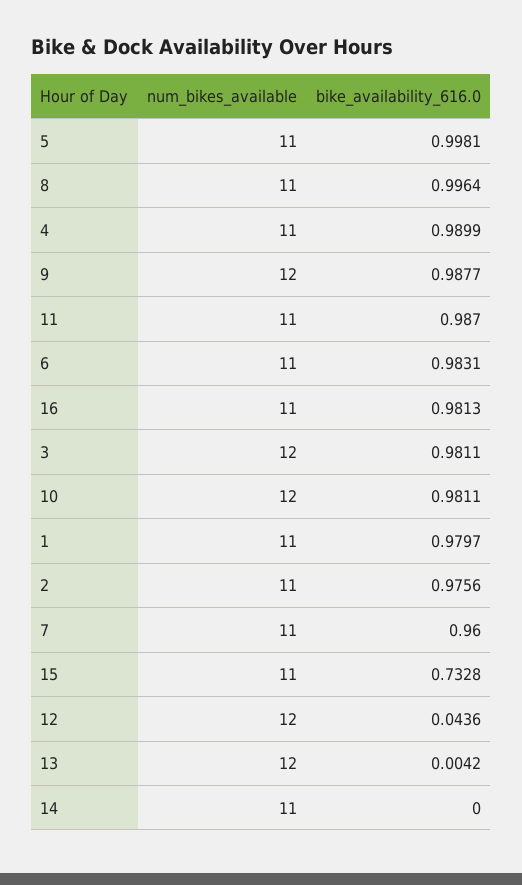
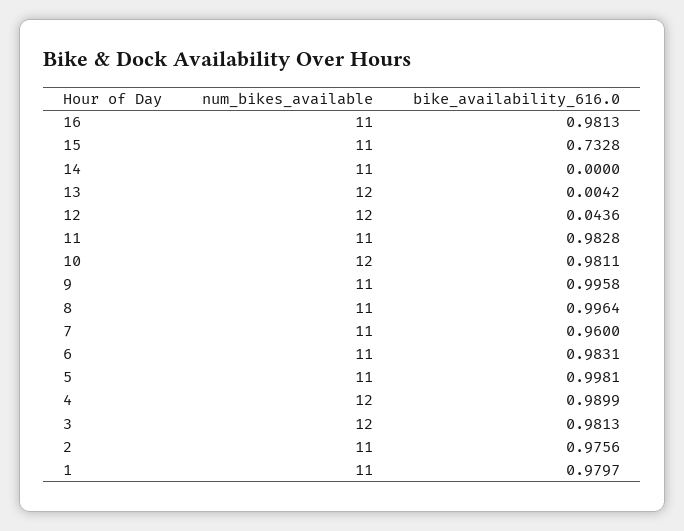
num_bikes_available, 4: 11 -> 12
num_bikes_available, 9: 12 -> 11
bike_availability_616.0, 9: 0.9877 -> 0.9958
bike_availability_616.0, 11: 0.987 -> 0.9828
bike_availability_616.0, 3: 0.9811 -> 0.9813

